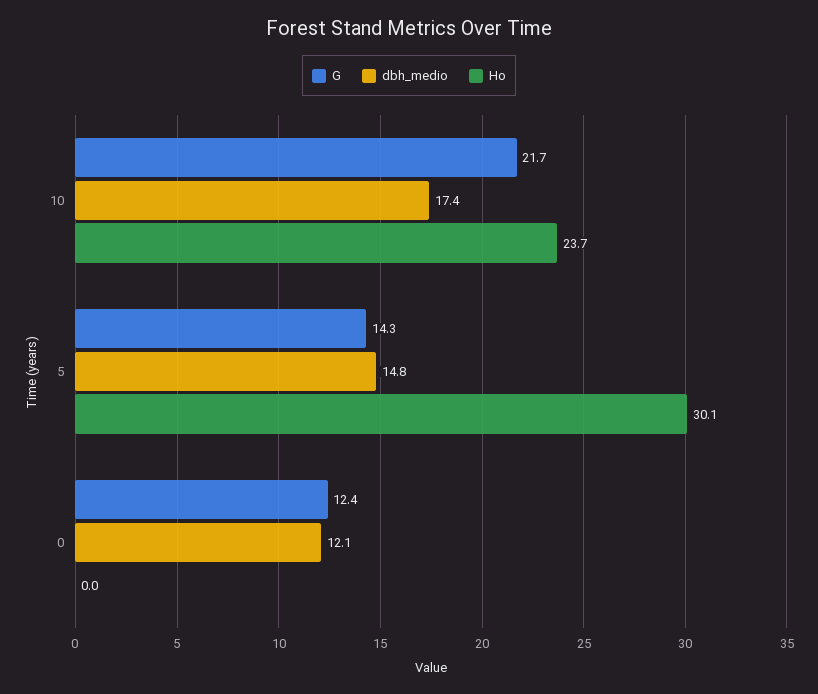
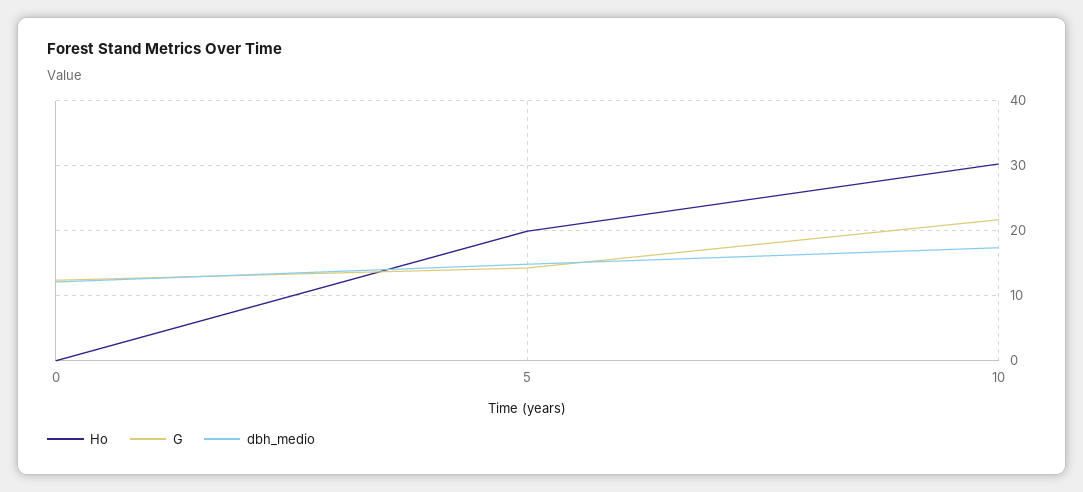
Ho, 10: 23.7 -> 30
Ho, 5: 30.1 -> 20

